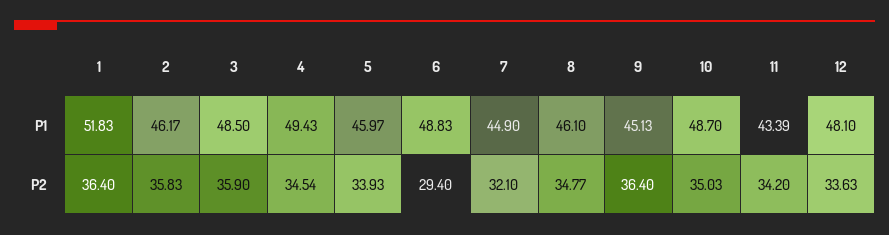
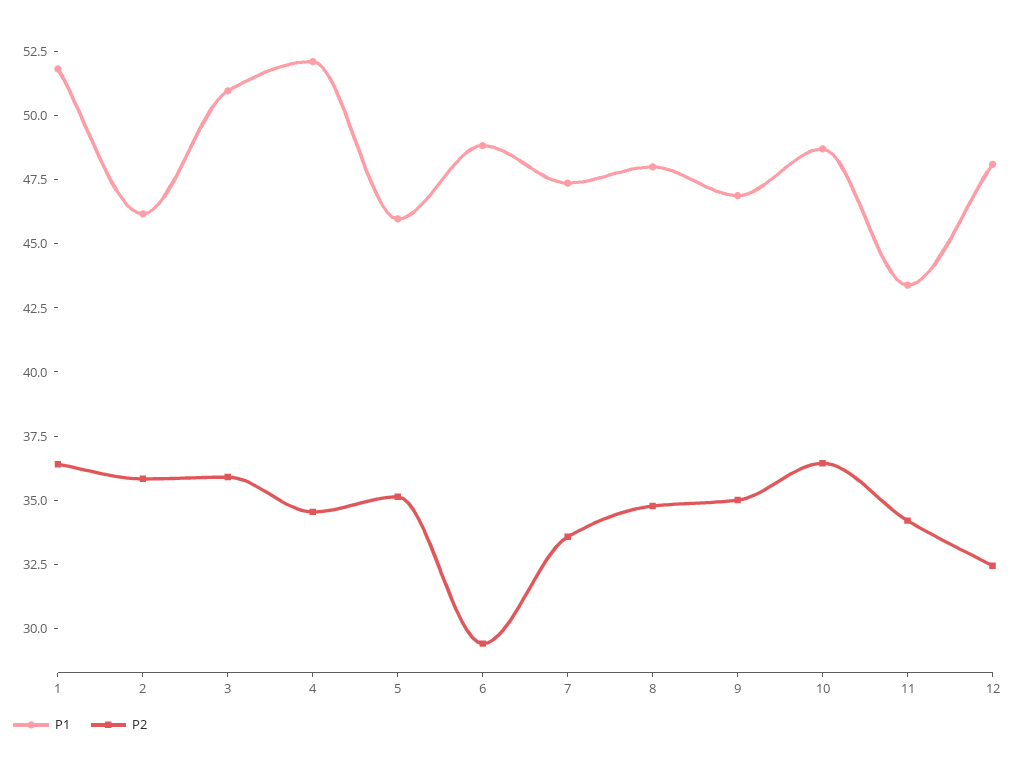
P1, 3: 48.5 -> 51
P1, 4: 49.43 -> 52
P1, 7: 44.9 -> 47.5
P1, 8: 46.1 -> 48
P1, 9: 45.13 -> 47
P2, 5: 33.93 -> 35
P2, 7: 32.1 -> 33.5
P2, 9: 36.4 -> 35
P2, 10: 35.03 -> 36.5
P2, 12: 33.63 -> 32.5

